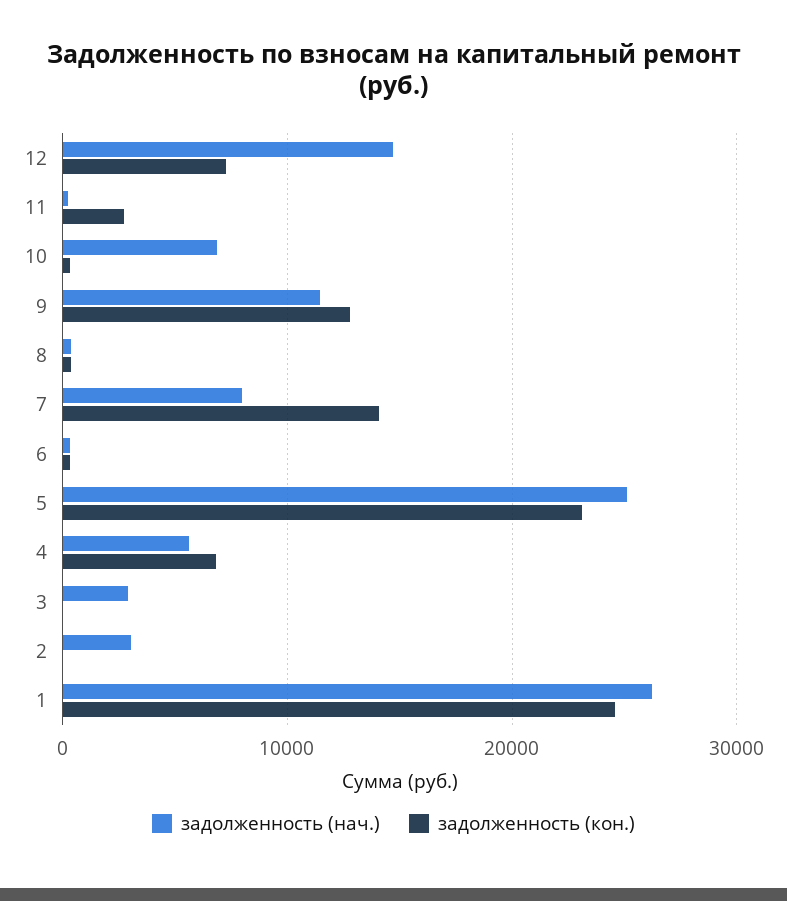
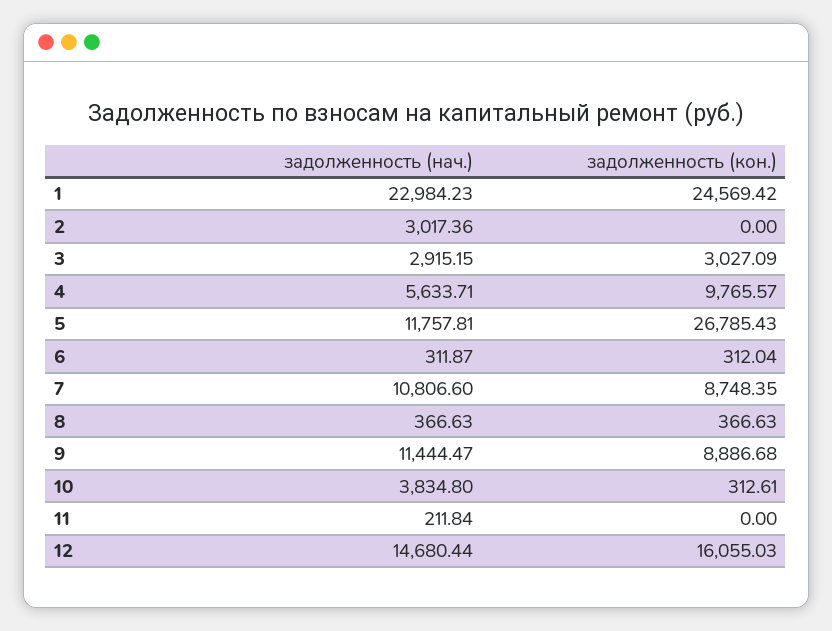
задолженность (кон.), 12: 7000 -> 16055.03
задолженность (кон.), 11: 3000 -> 0
задолженность (нач.), 10: 7000 -> 3834.8
задолженность (кон.), 9: 13000 -> 8886.68
задолженность (нач.), 7: 8000 -> 10806.6
задолженность (кон.), 7: 14000 -> 8748.35
задолженность (нач.), 5: 25000 -> 11757.81
задолженность (кон.), 5: 23000 -> 26785.43
задолженность (кон.), 4: 7000 -> 9765.57
задолженность (кон.), 3: 0 -> 3027.09
задолженность (нач.), 1: 26000 -> 22984.23

